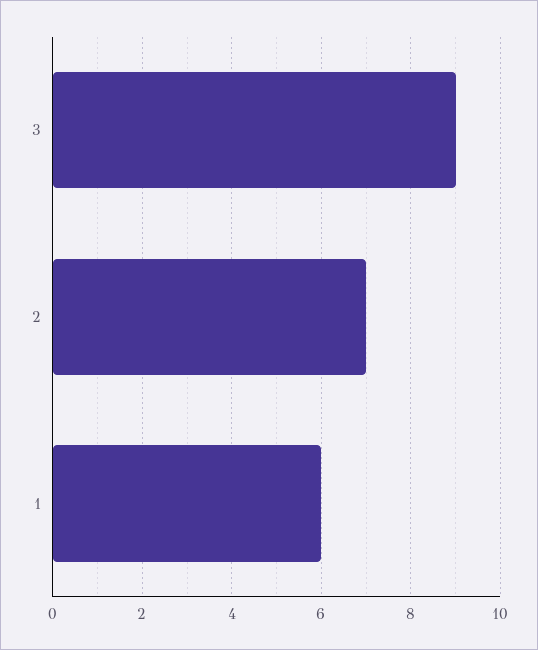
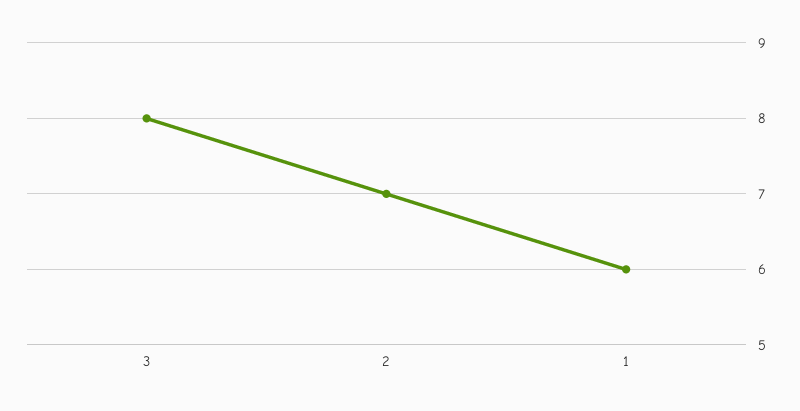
3: 9 -> 8

